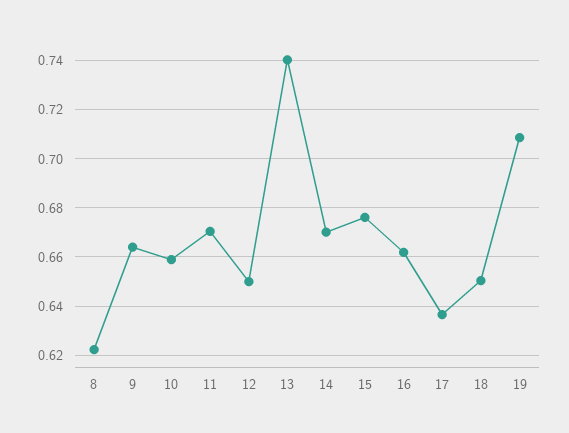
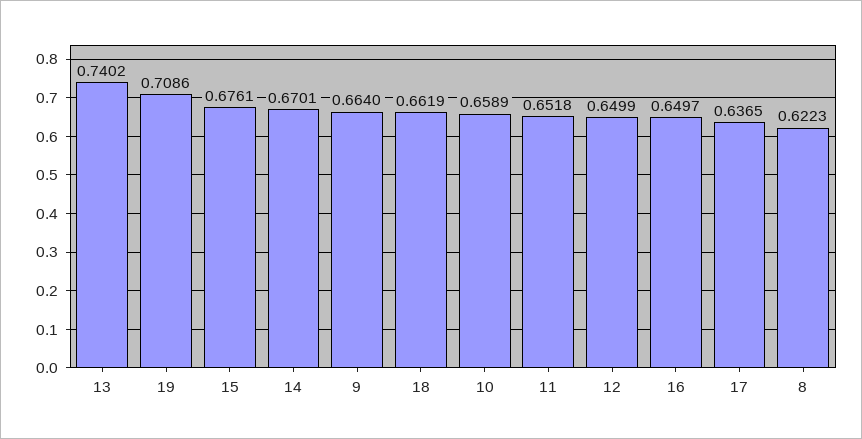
11: 0.67 -> 0.6518
16: 0.6625 -> 0.6497
18: 0.65 -> 0.6619

